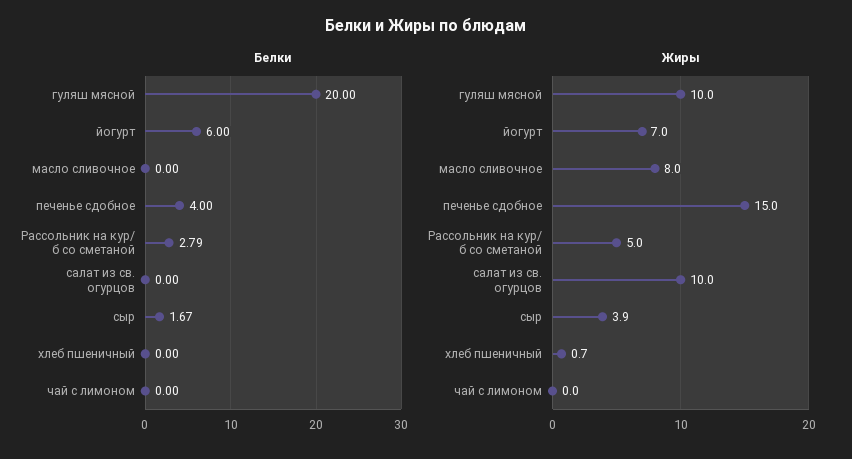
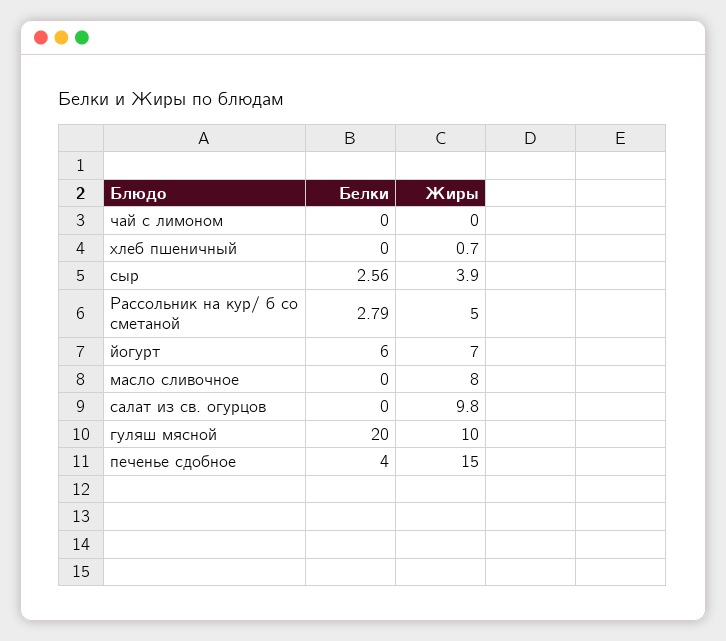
Белки, сыр: 1.67 -> 2.56
Жиры, салат из св. огурцов: 10 -> 9.8

